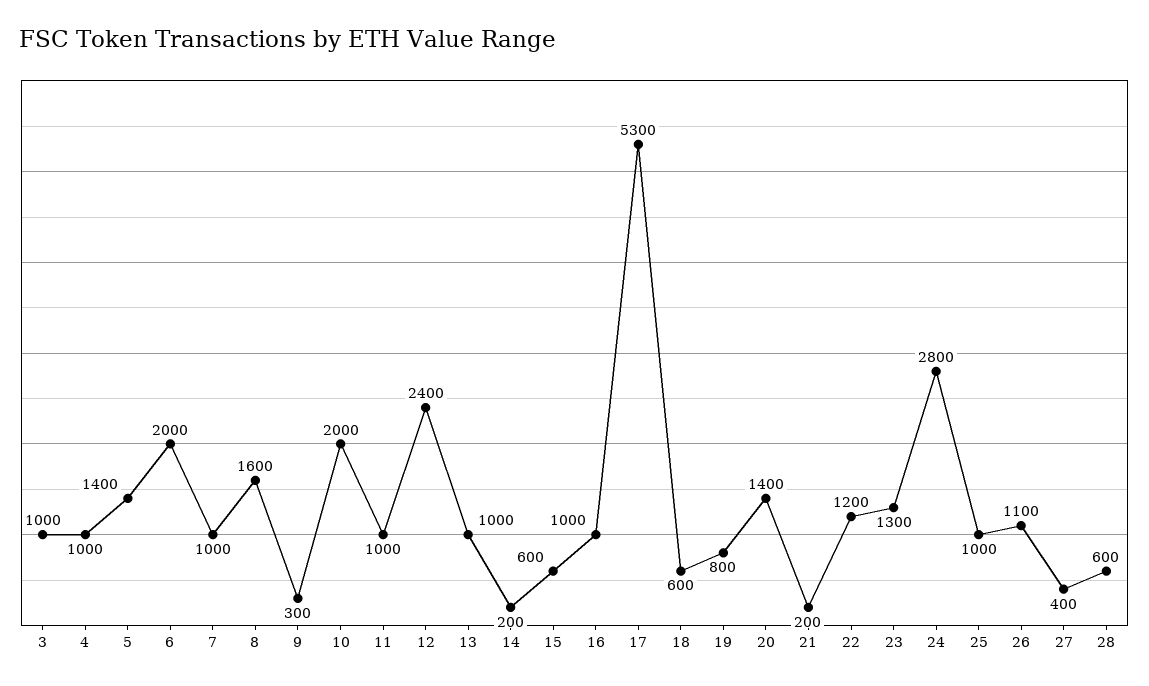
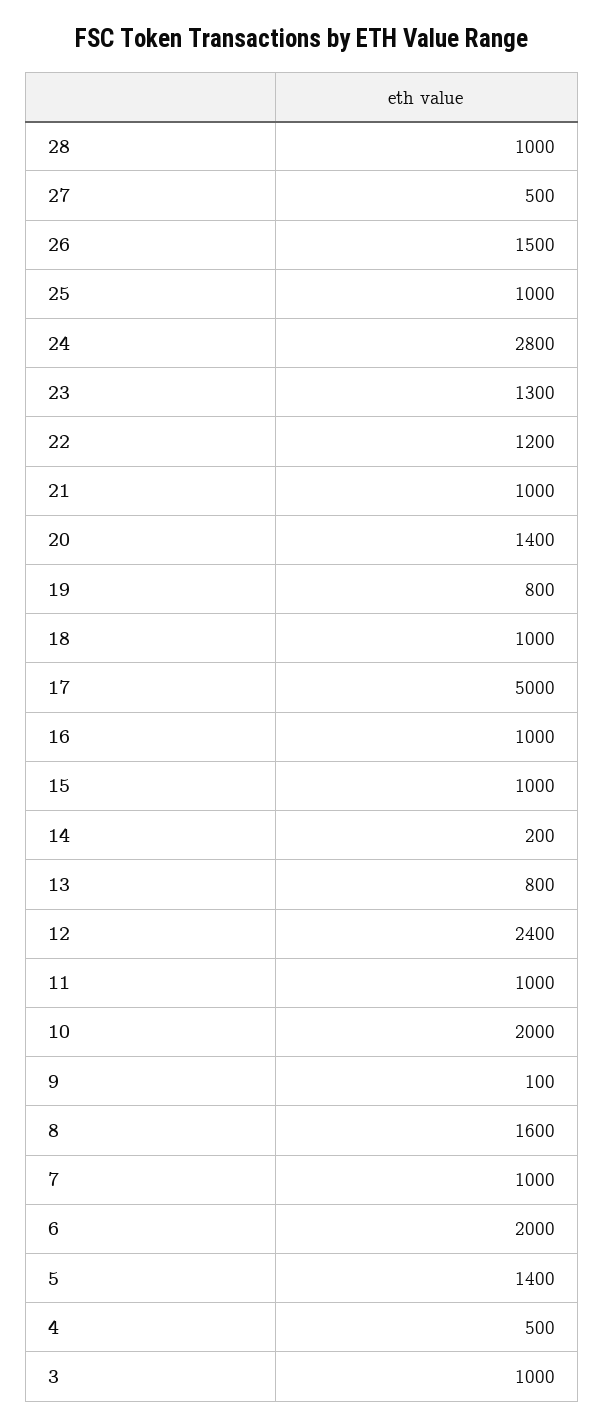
4: 1000 -> 500
9: 300 -> 100
13: 1000 -> 800
15: 600 -> 1000
17: 5300 -> 5000
18: 600 -> 1000
21: 200 -> 1000
26: 1100 -> 1500
27: 400 -> 500
28: 600 -> 1000

